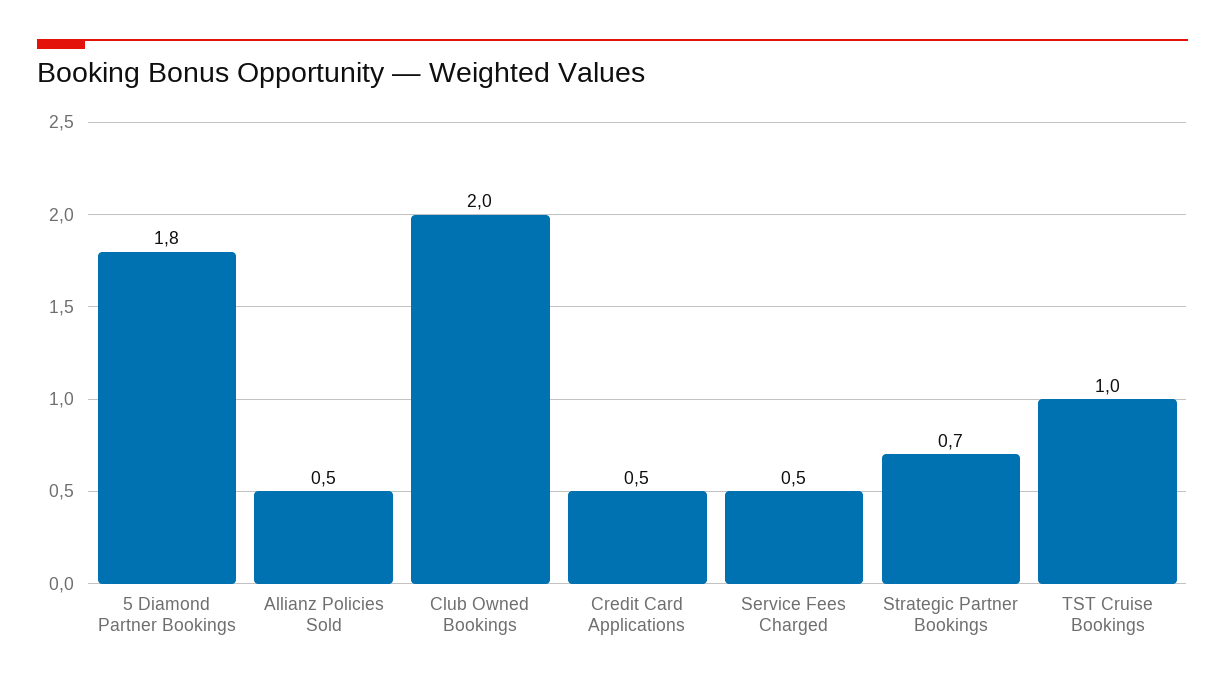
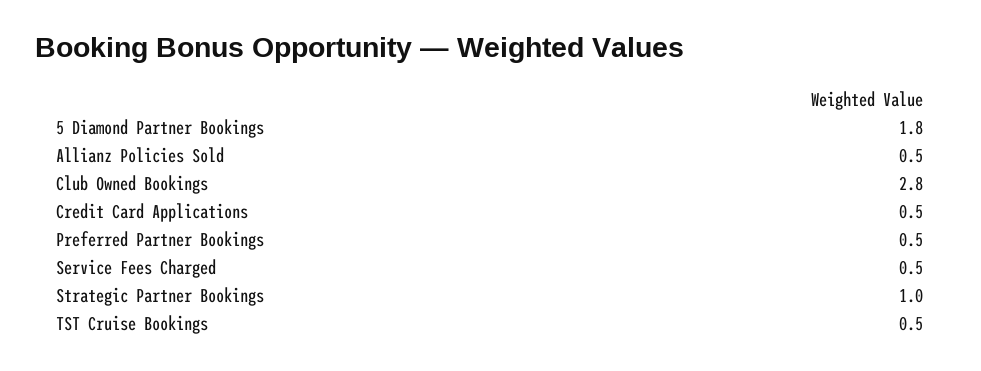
Club Owned Bookings: 2 -> 2.8
Strategic Partner Bookings: 0.7 -> 1
TST Cruise Bookings: 1 -> 0.5
Preferred Partner Bookings: none -> 0.5

